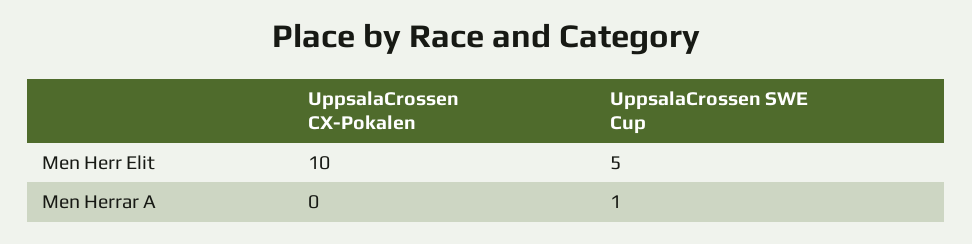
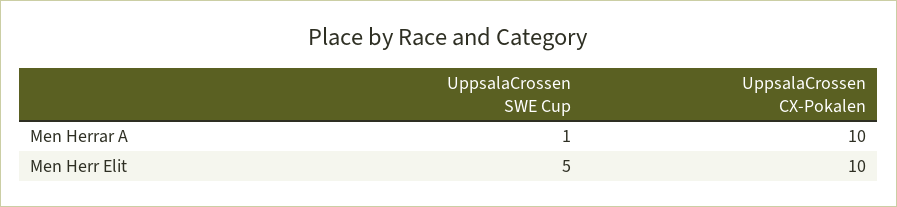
UppsalaCrossen CX-Pokalen, Men Herrar A: 0 -> 10

